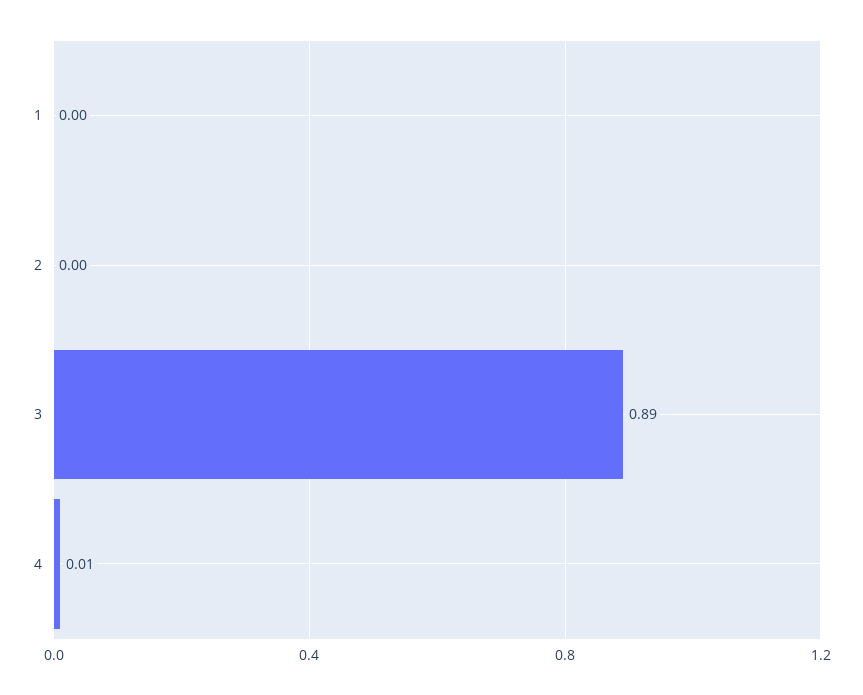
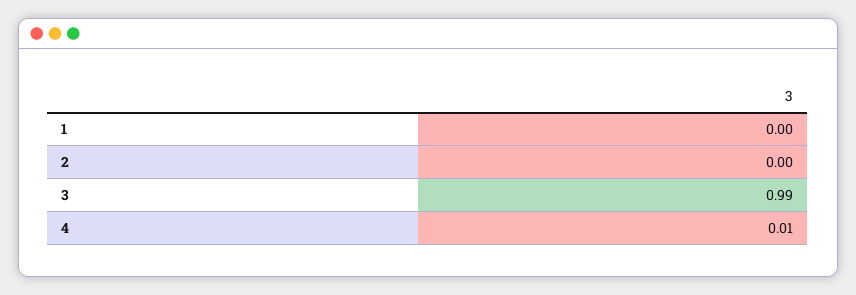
3: 0.89 -> 0.99

